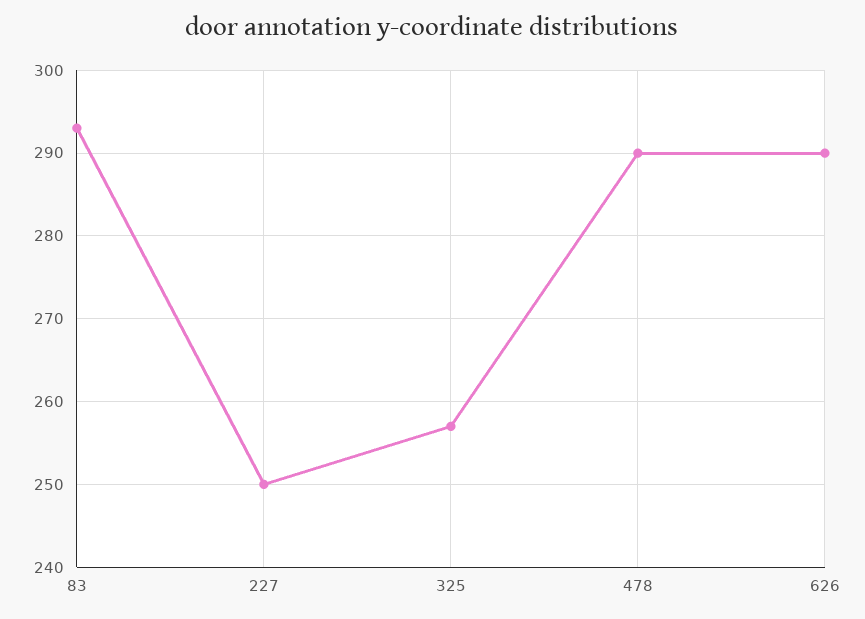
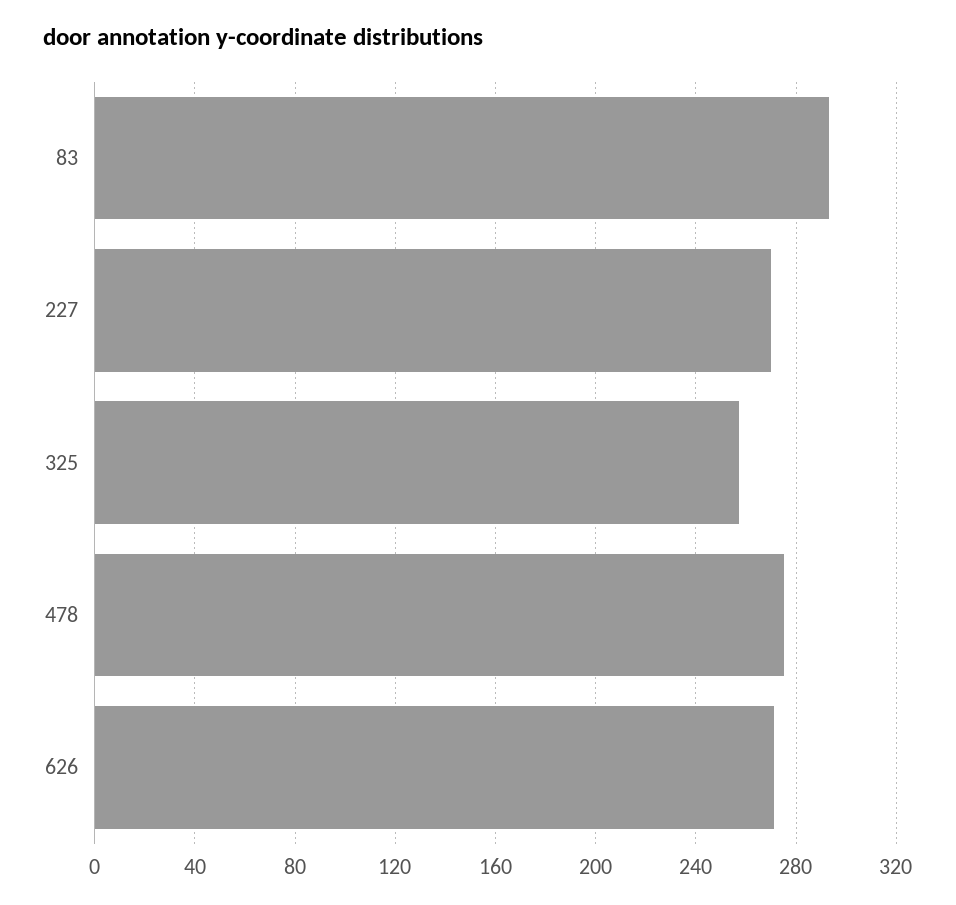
227: 250 -> 270
478: 290 -> 275
626: 290 -> 270

